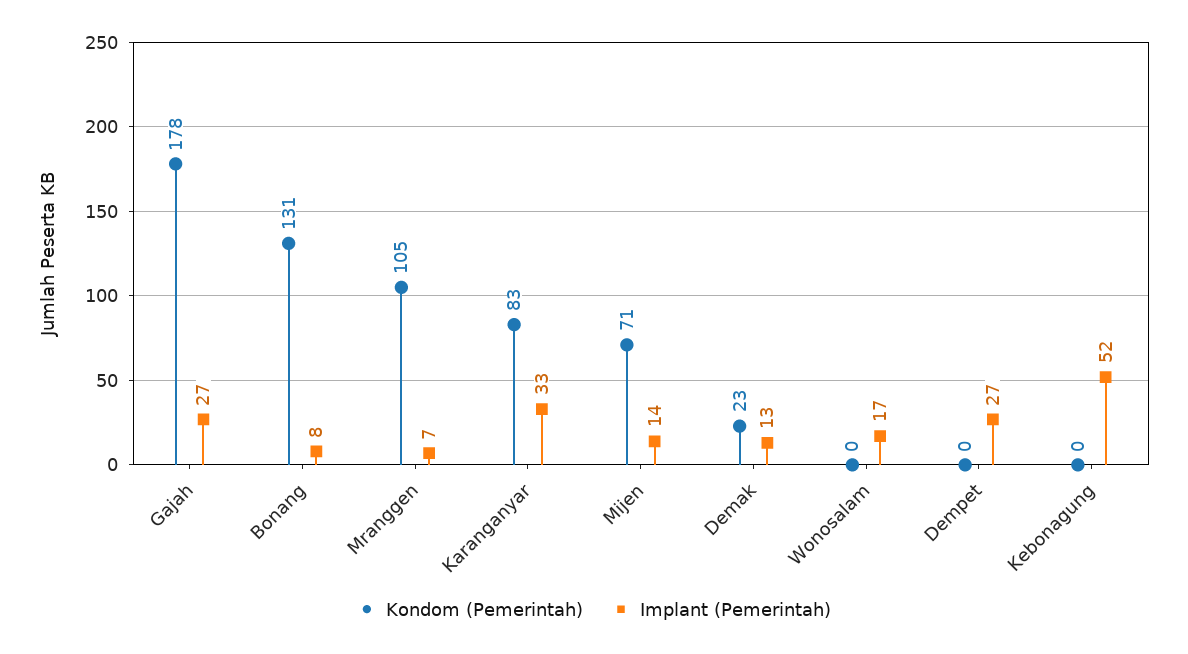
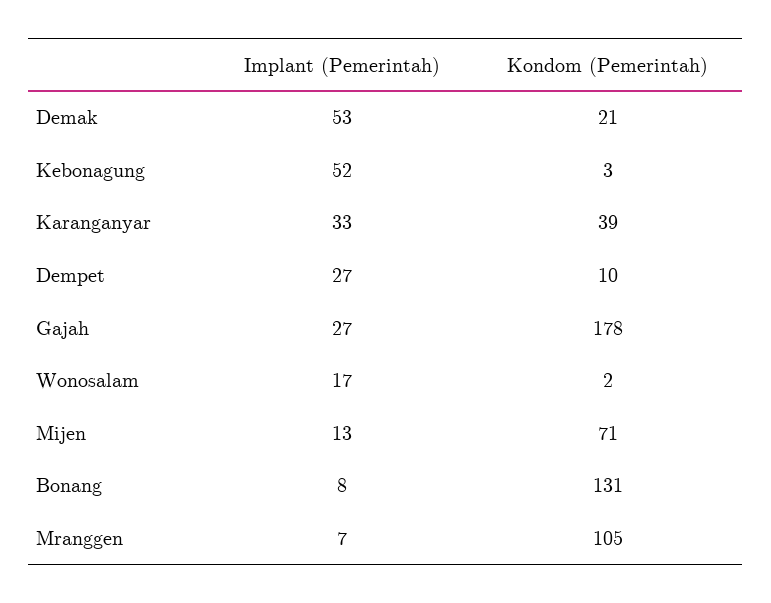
Kondom (Pemerintah), Karanganyar: 83 -> 39
Implant (Pemerintah), Mijen: 14 -> 13
Kondom (Pemerintah), Demak: 23 -> 21
Implant (Pemerintah), Demak: 13 -> 53
Kondom (Pemerintah), Wonosalam: 0 -> 2
Kondom (Pemerintah), Dempet: 0 -> 10
Kondom (Pemerintah), Kebonagung: 0 -> 3

